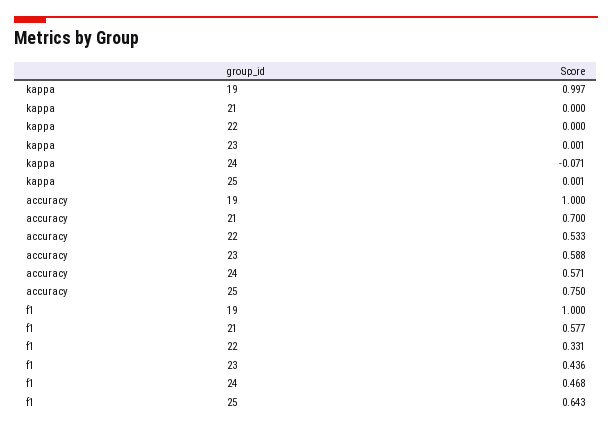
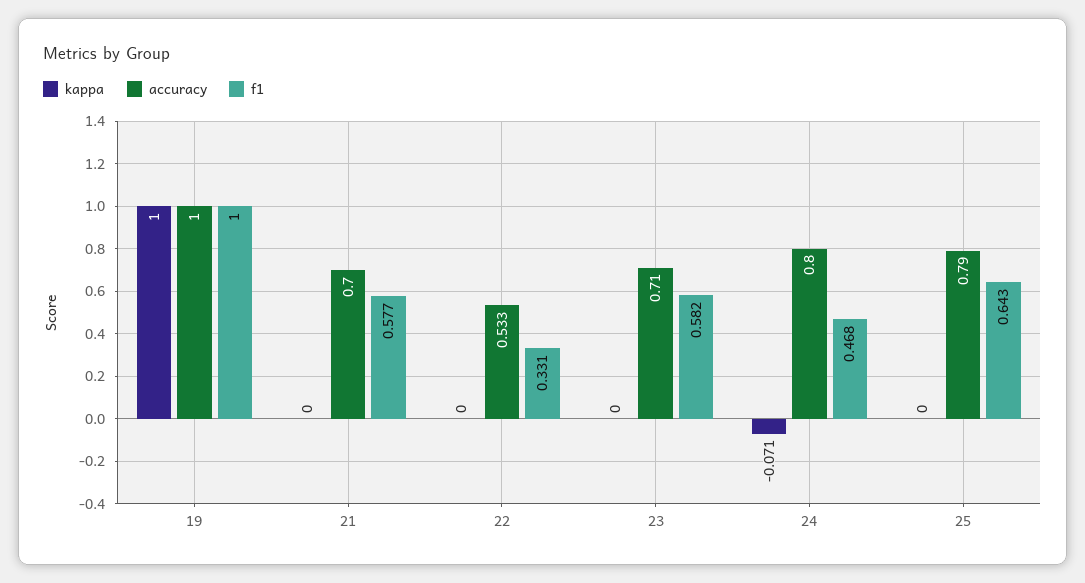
kappa, 19: 0.997 -> 1
kappa, 23: 0.001 -> 0
kappa, 25: 0.001 -> 0
accuracy, 23: 0.588 -> 0.71
accuracy, 24: 0.571 -> 0.8
accuracy, 25: 0.75 -> 0.79
f1, 23: 0.436 -> 0.582

